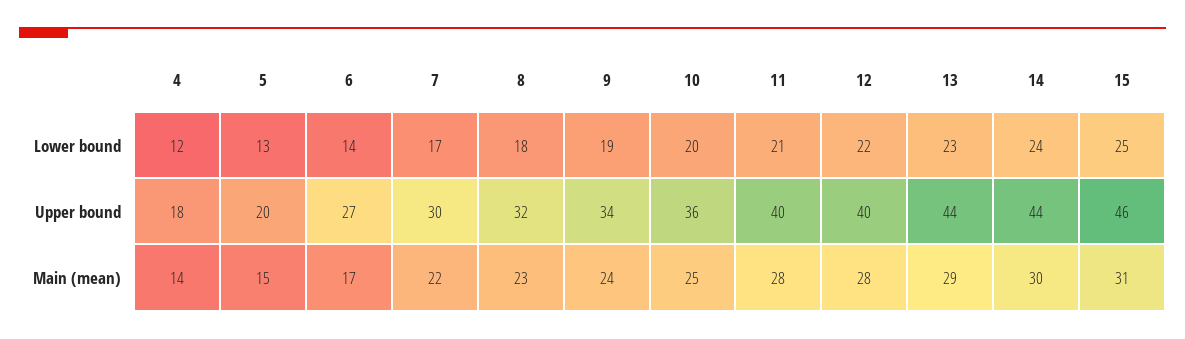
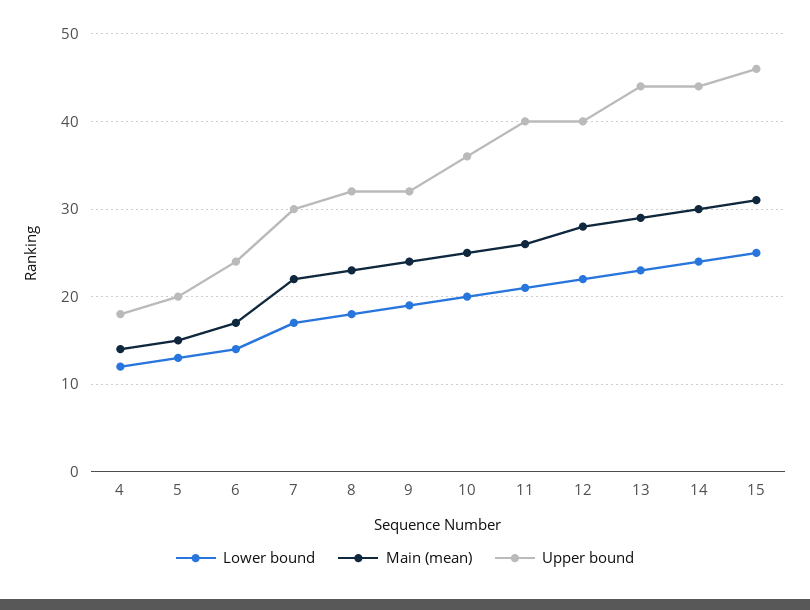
Upper bound, 6: 27 -> 24
Upper bound, 9: 34 -> 32
Main (mean), 11: 28 -> 26

